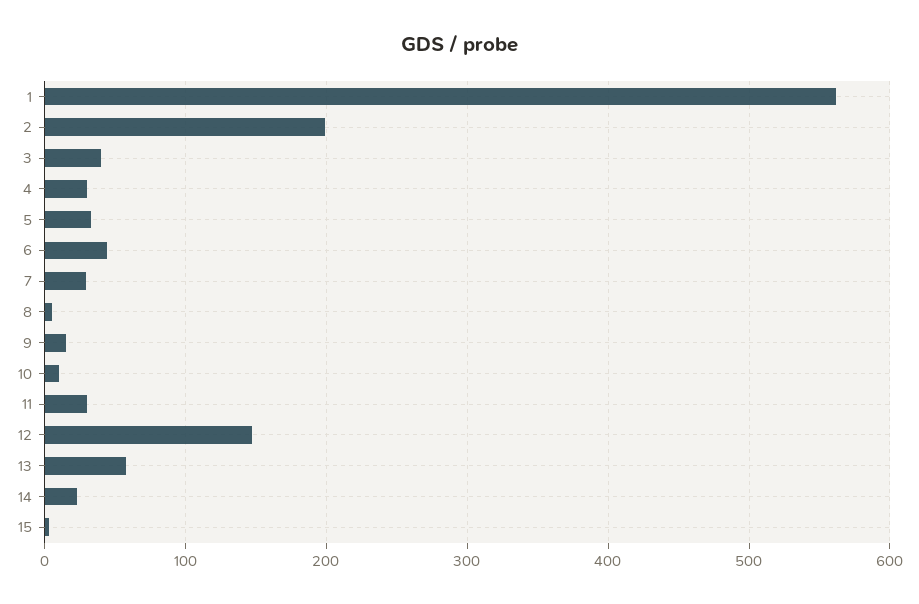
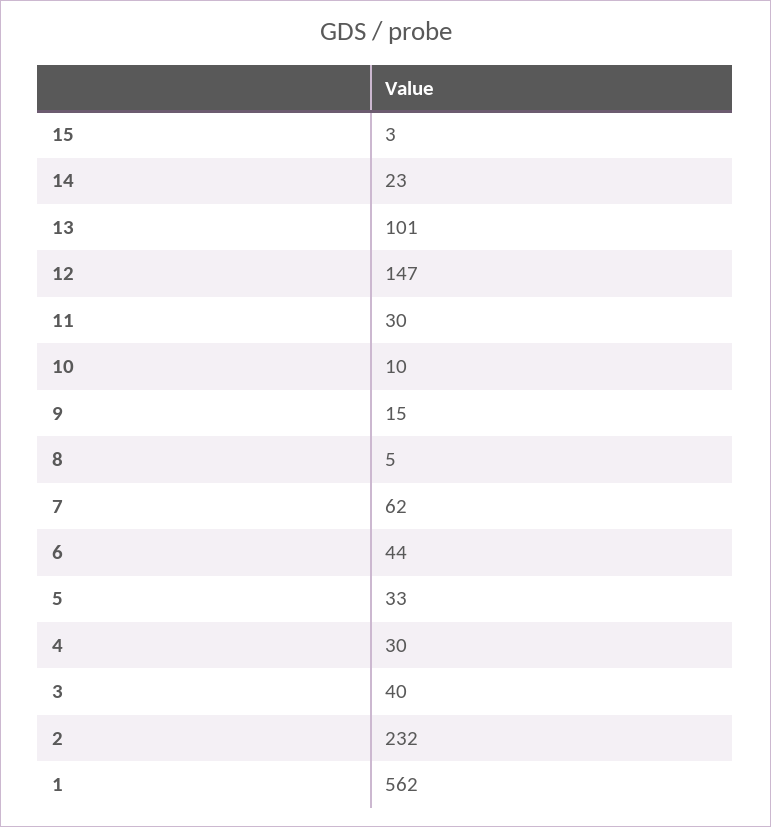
2: 200 -> 232
7: 30 -> 62
13: 60 -> 101

